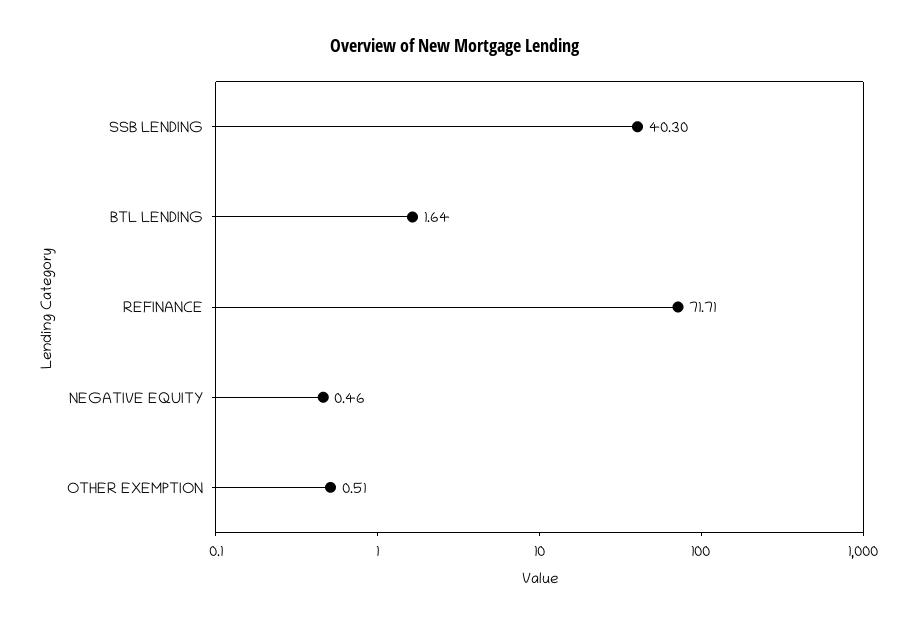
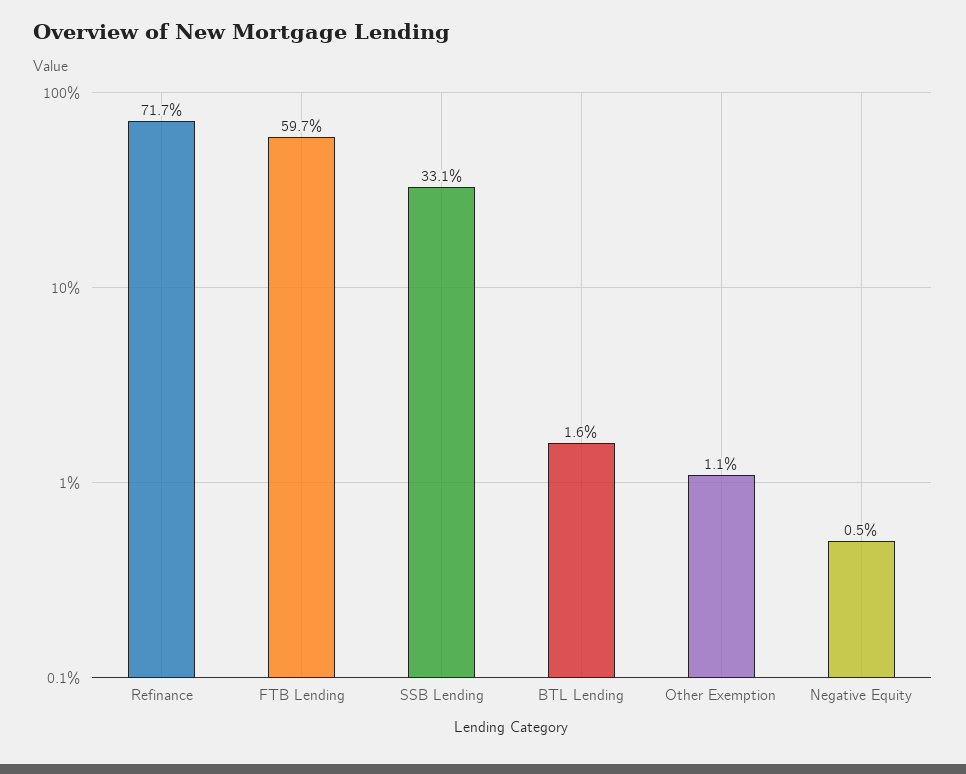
SSB LENDING: 40.3 -> 33.1
OTHER EXEMPTION: 0.51 -> 1.1
FTB Lending: none -> 59.7

